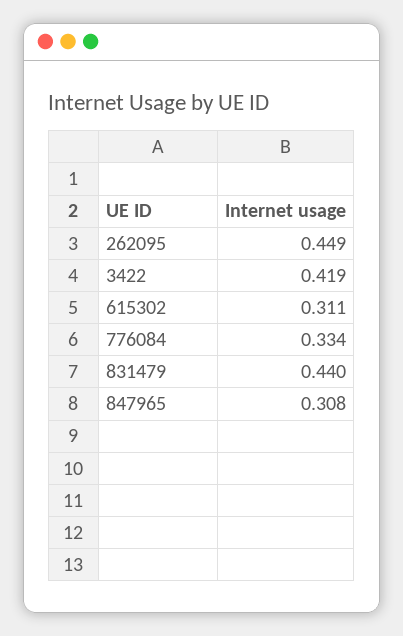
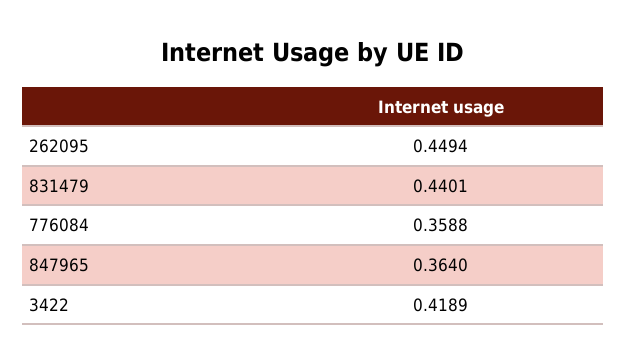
615302: 0.311 -> none
776084: 0.334 -> 0.3588
847965: 0.308 -> 0.364

